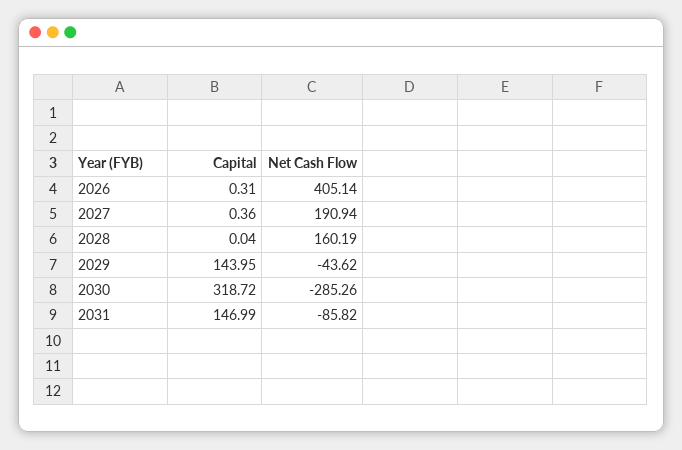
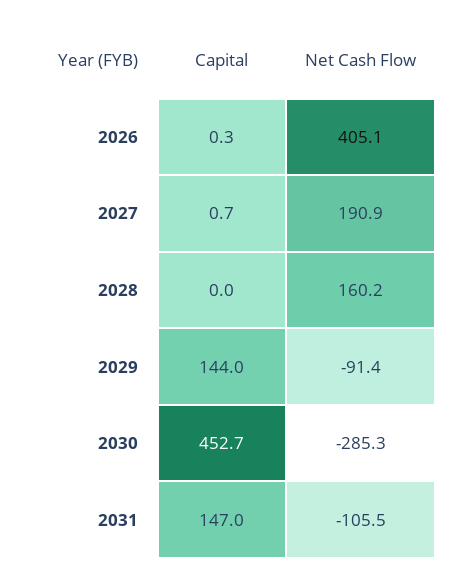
Capital, 2027: 0.36 -> 0.7
Net Cash Flow, 2029: -43.62 -> -91.4
Capital, 2030: 318.72 -> 452.7
Net Cash Flow, 2031: -85.82 -> -105.5

